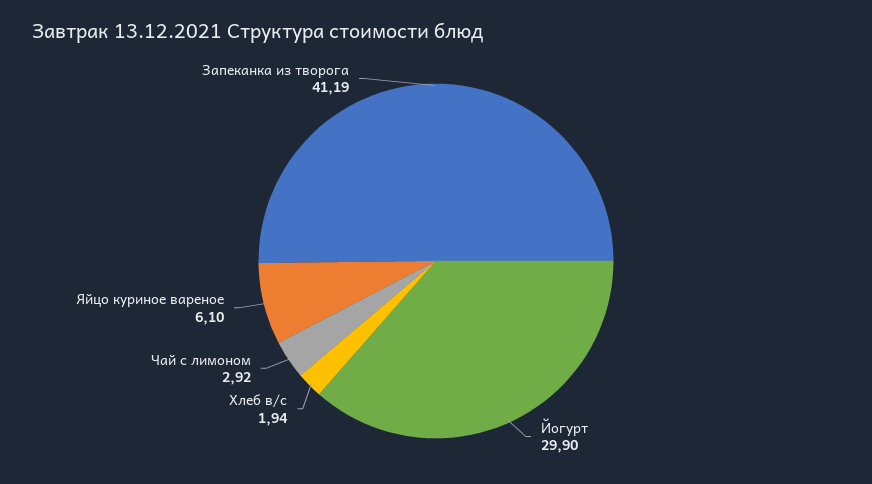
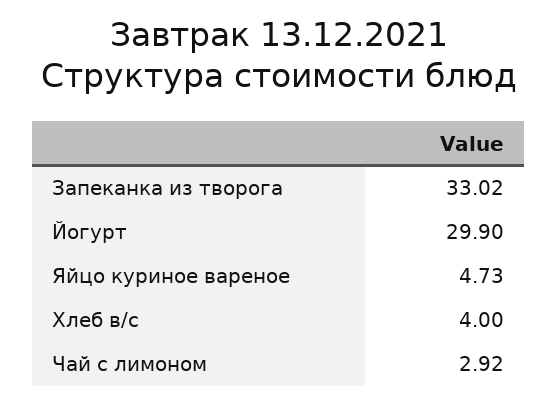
Хлеб в/с: 1.94 -> 4
Яйцо куриное вареное: 6.1 -> 4.73
Запеканка из творога: 41.19 -> 33.02

